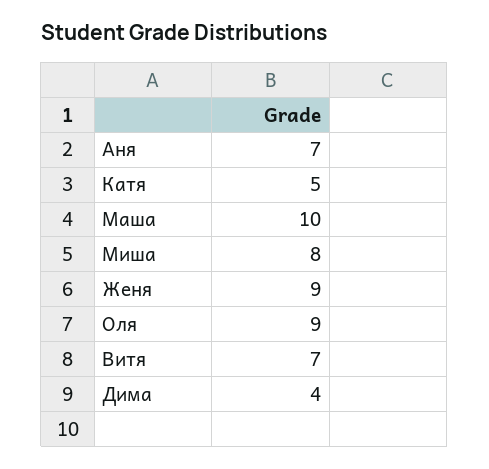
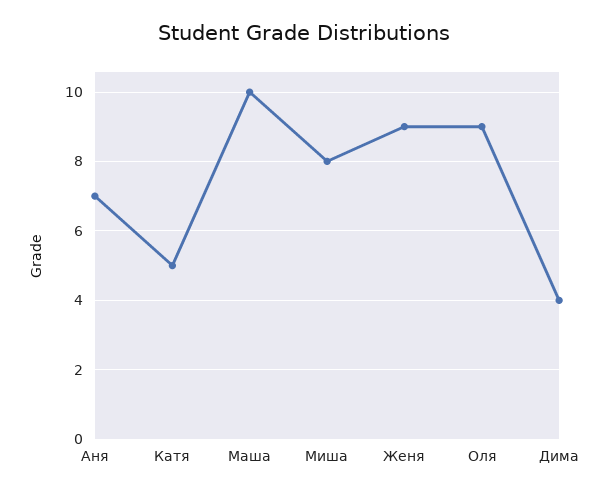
Витя: 7 -> none

